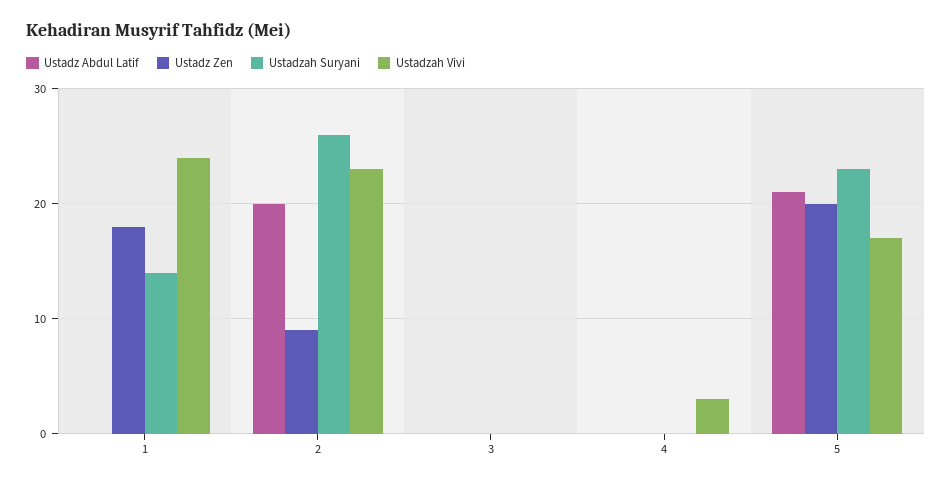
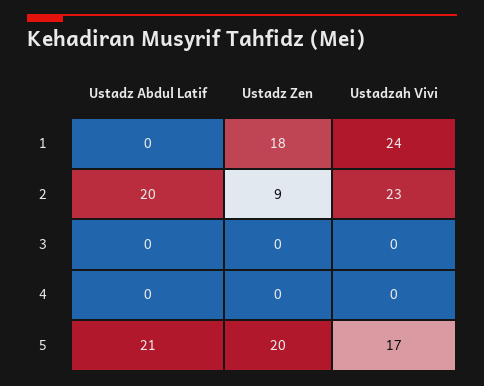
Ustadzah Suryani, 1: 14 -> none
Ustadzah Suryani, 2: 26 -> none
Ustadzah Suryani, 3: 0 -> none
Ustadzah Suryani, 4: 0 -> none
Ustadzah Vivi, 4: 3 -> 0
Ustadzah Suryani, 5: 23 -> none

